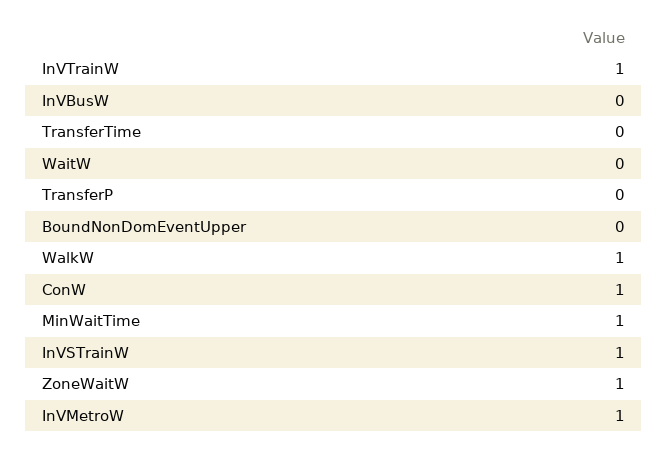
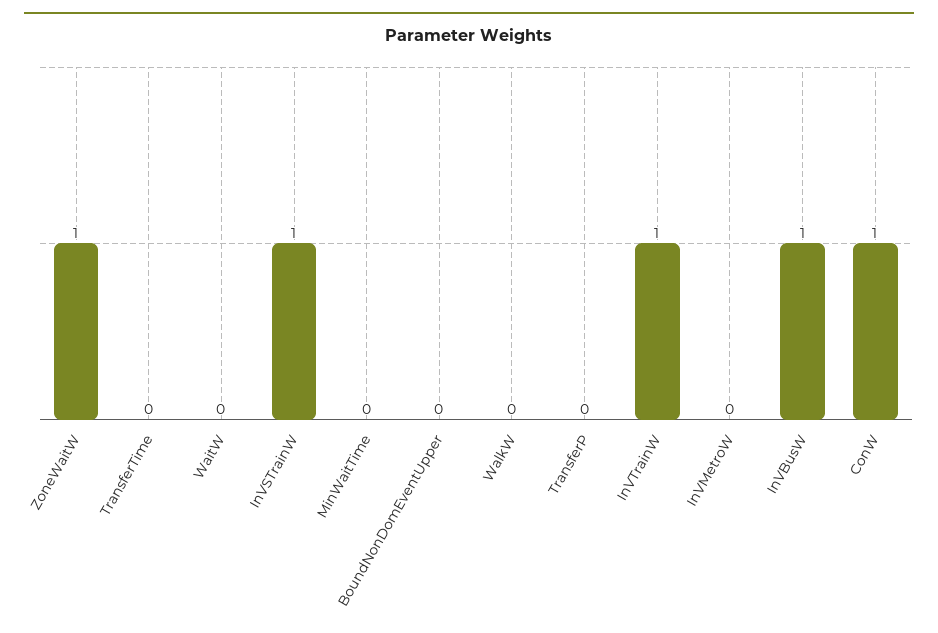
InVBusW: 0 -> 1
WalkW: 1 -> 0
MinWaitTime: 1 -> 0
InVMetroW: 1 -> 0

